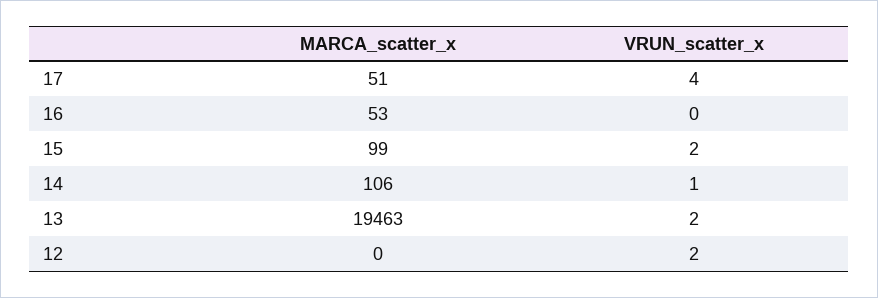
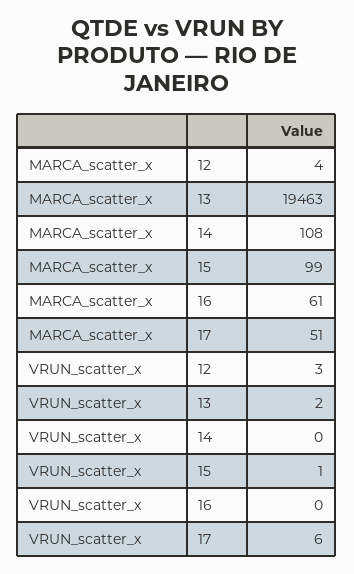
VRUN_scatter_x, 17: 4 -> 6
MARCA_scatter_x, 16: 53 -> 61
VRUN_scatter_x, 15: 2 -> 1
MARCA_scatter_x, 14: 106 -> 108
VRUN_scatter_x, 14: 1 -> 0
MARCA_scatter_x, 12: 0 -> 4
VRUN_scatter_x, 12: 2 -> 3

